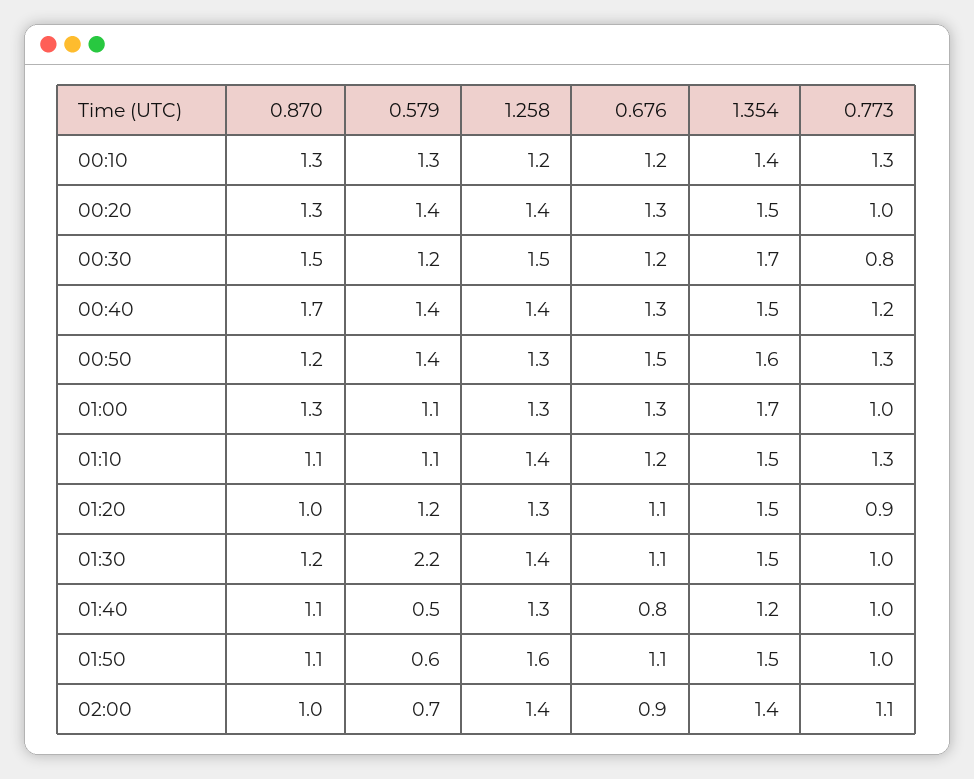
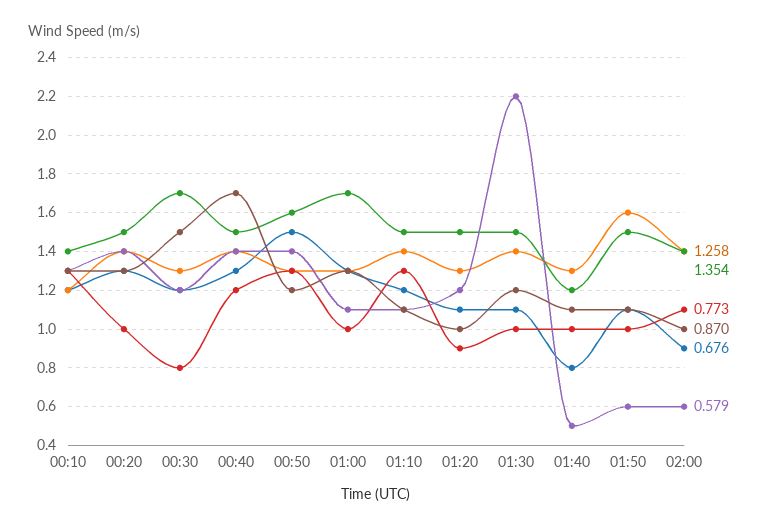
1.258, 00:30: 1.5 -> 1.3
0.579, 02:00: 0.7 -> 0.6

